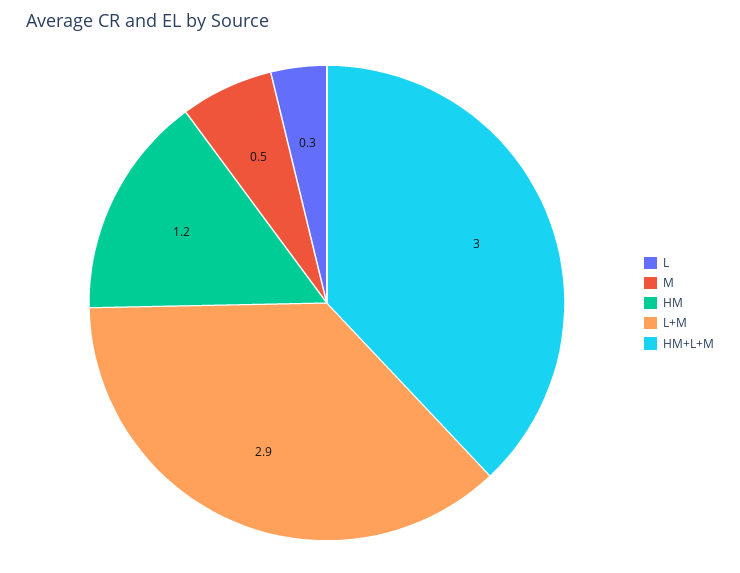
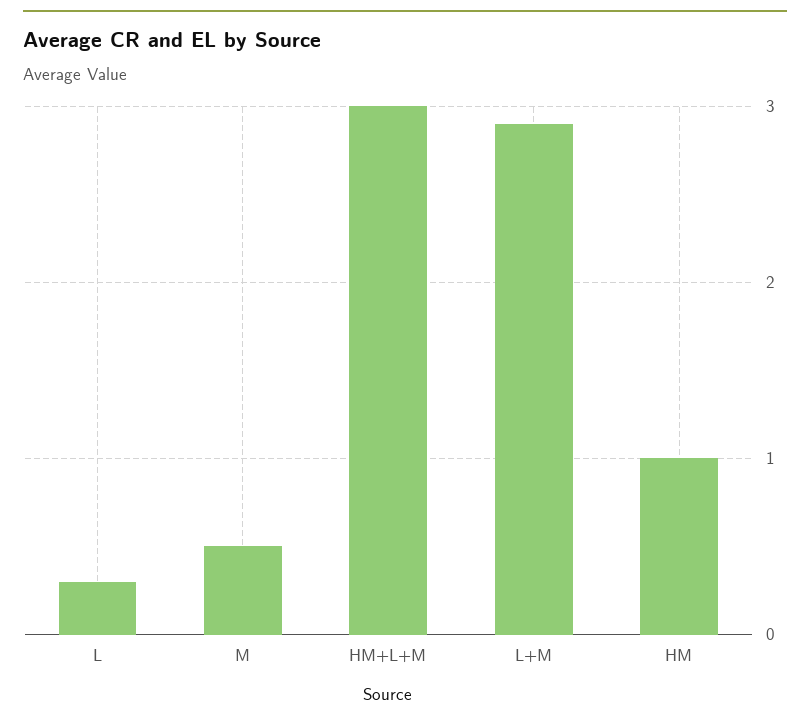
HM: 1.2 -> 1

